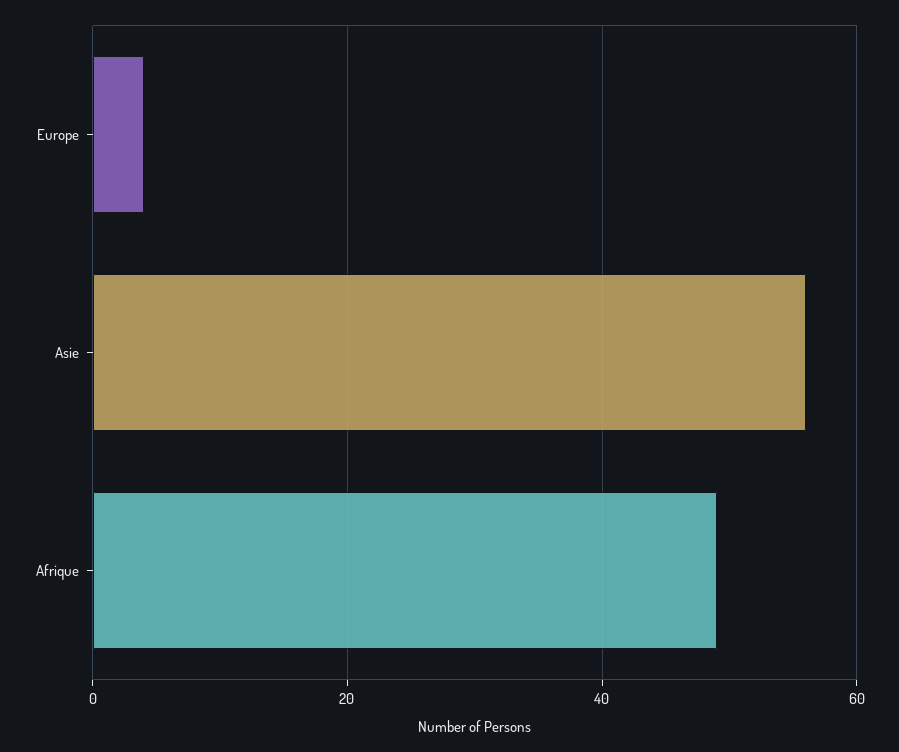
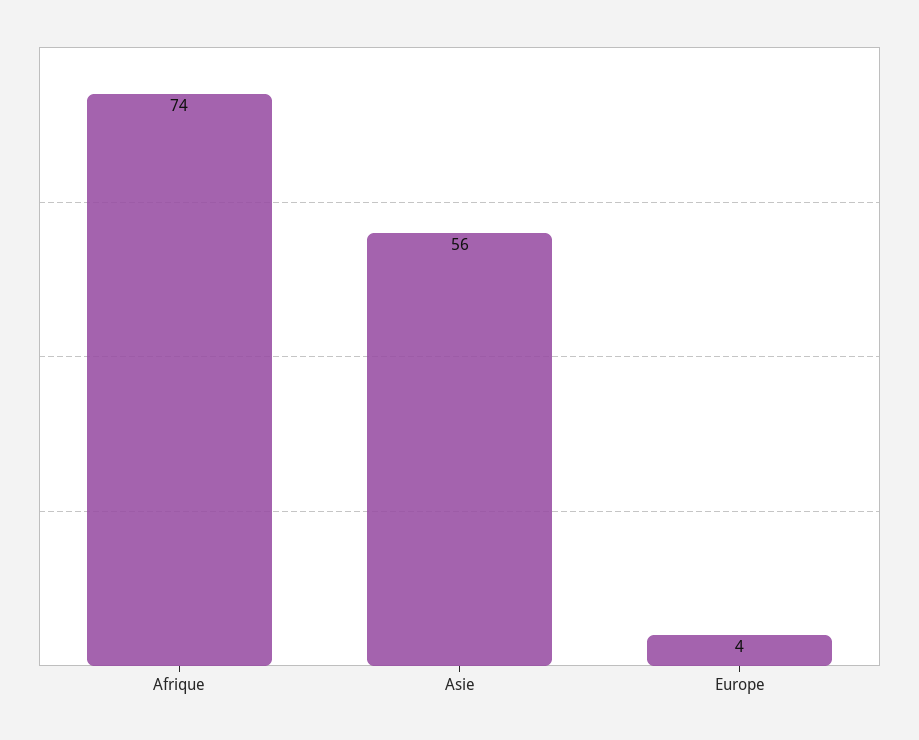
Afrique: 50 -> 74

